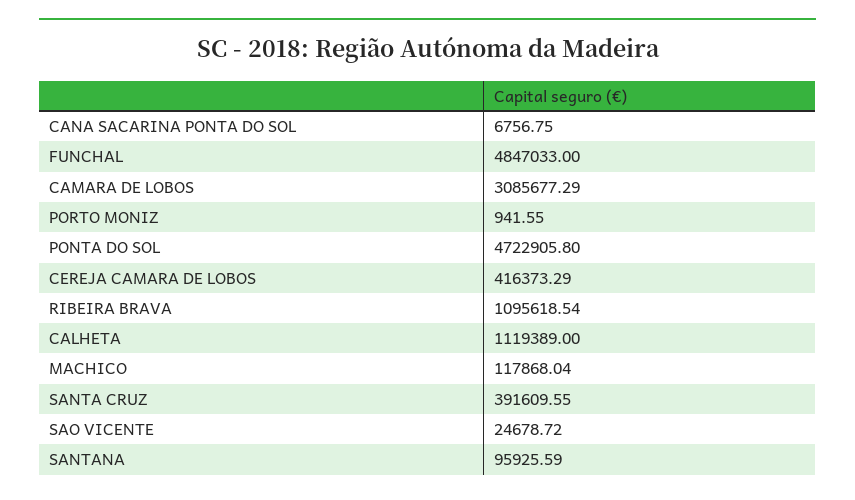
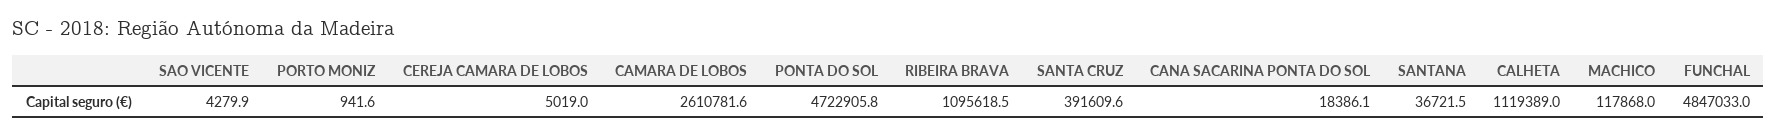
CANA SACARINA PONTA DO SOL: 6756.75 -> 18386.1
CAMARA DE LOBOS: 3085677.29 -> 2610781.6
CEREJA CAMARA DE LOBOS: 416373.29 -> 5019
SAO VICENTE: 24678.72 -> 4279.9
SANTANA: 95925.59 -> 36721.5

